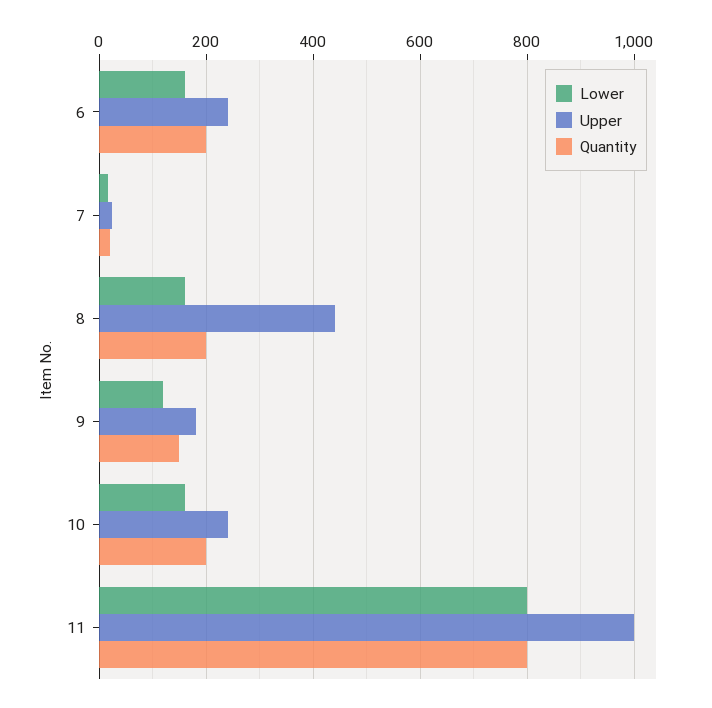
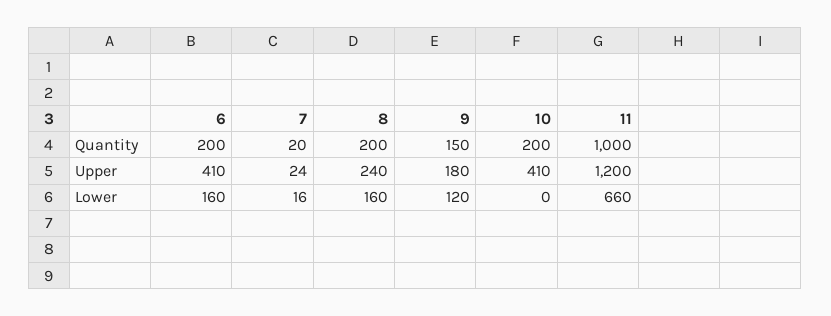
Upper, 6: 240 -> 410
Upper, 8: 440 -> 240
Lower, 10: 160 -> 0
Upper, 10: 240 -> 410
Lower, 11: 800 -> 660
Upper, 11: 1000 -> 1200
Quantity, 11: 800 -> 1000

